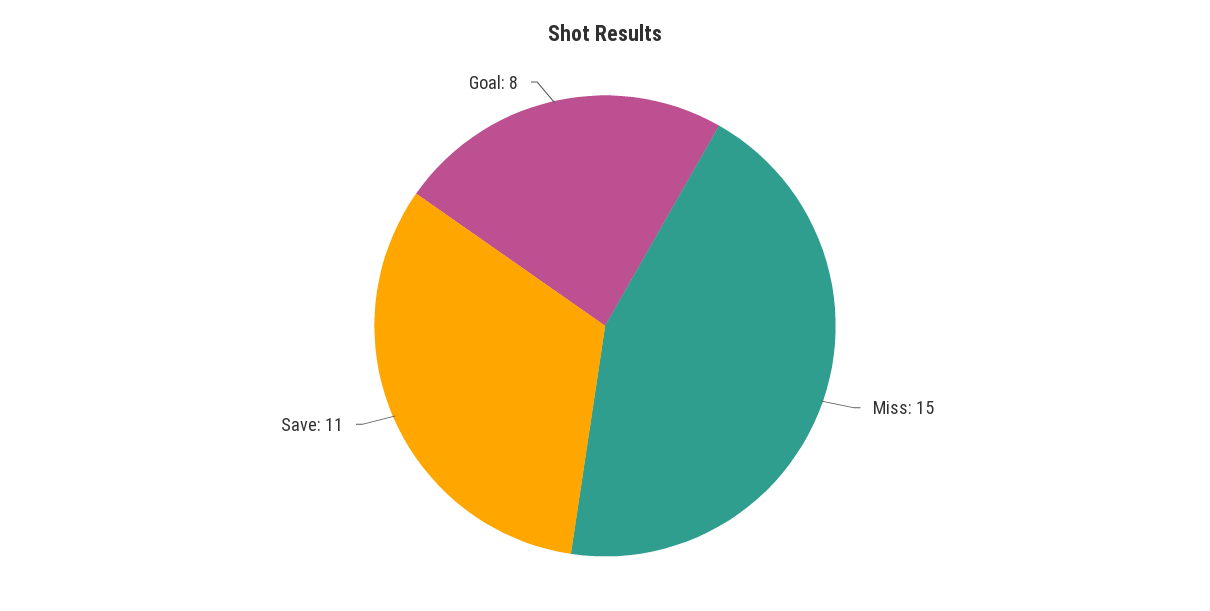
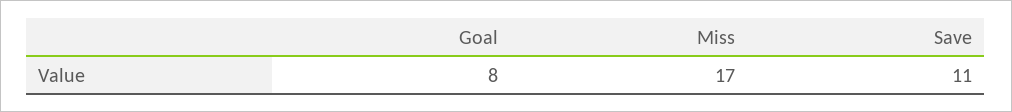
Miss: 15 -> 17

